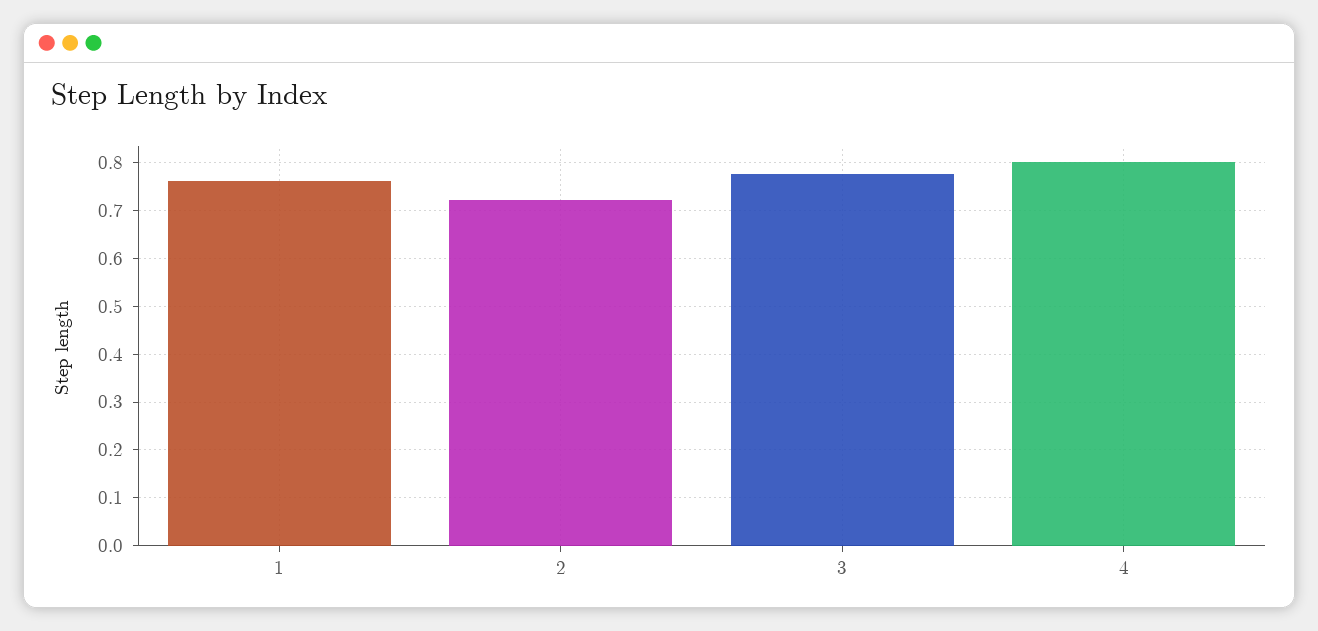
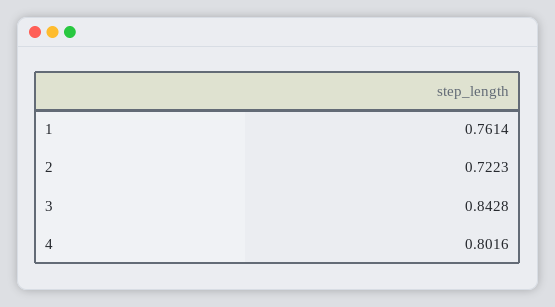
3: 0.78 -> 0.8428

